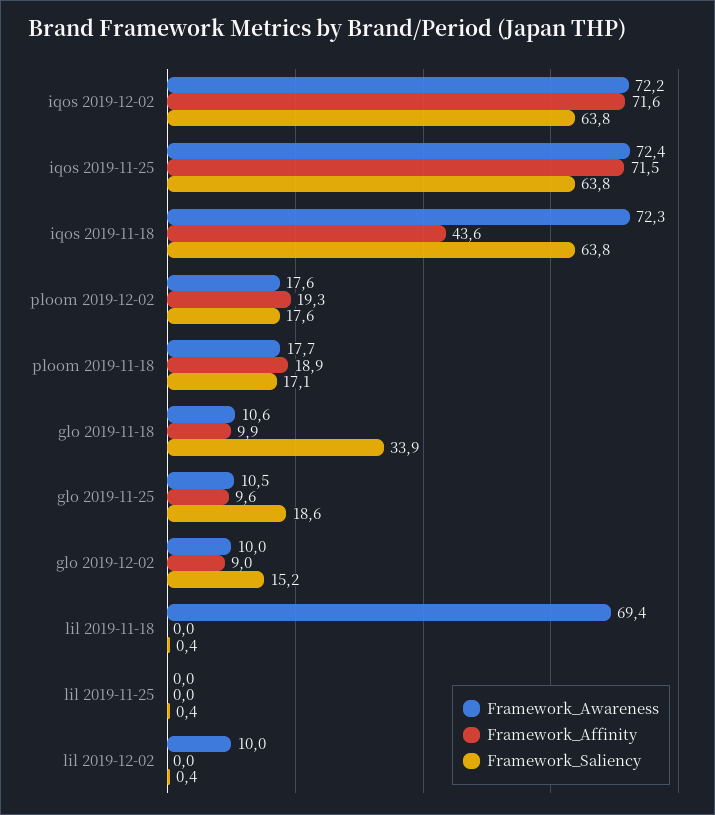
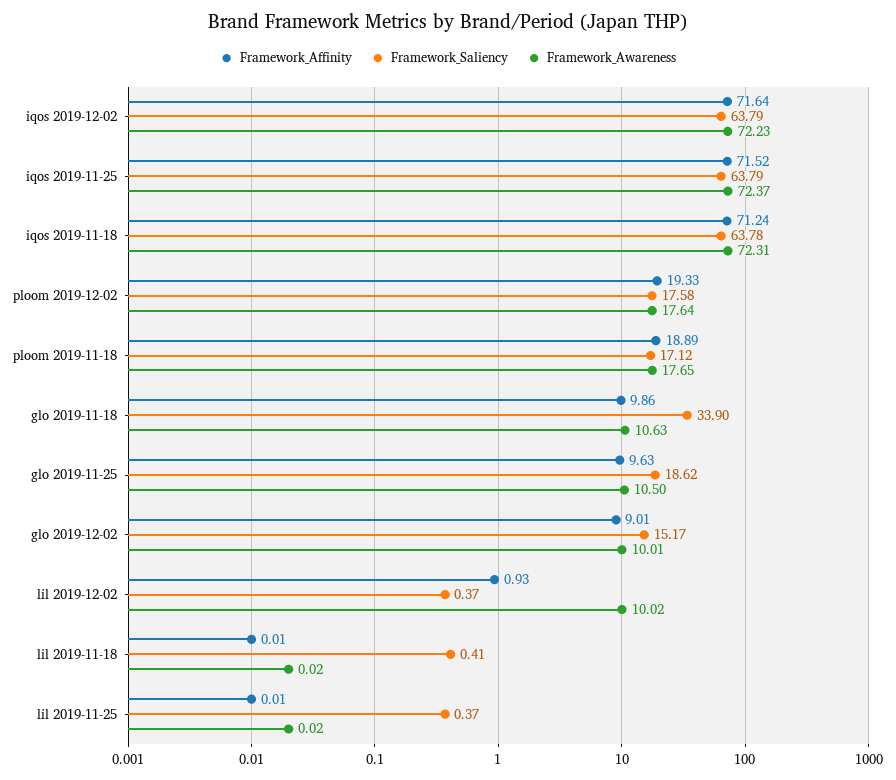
Framework_Affinity, iqos 2019-11-18: 43.6 -> 71.24
Framework_Awareness, lil 2019-11-18: 69.4 -> 0.02
Framework_Affinity, lil 2019-12-02: 0 -> 0.93

